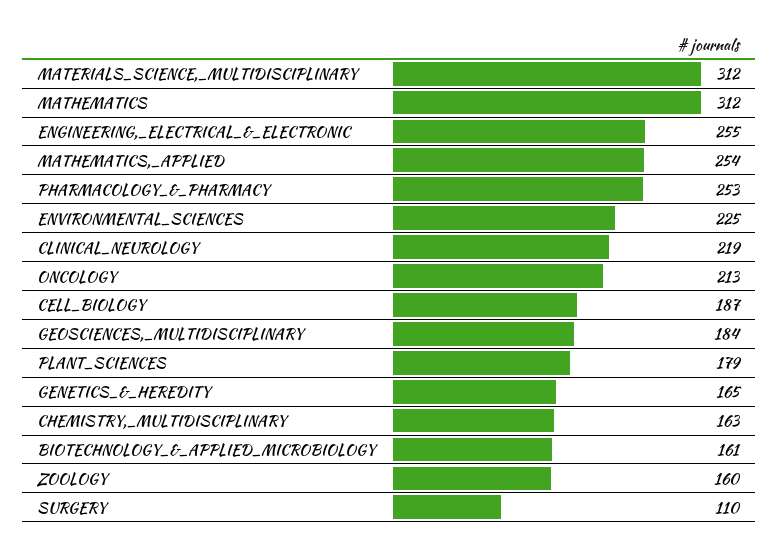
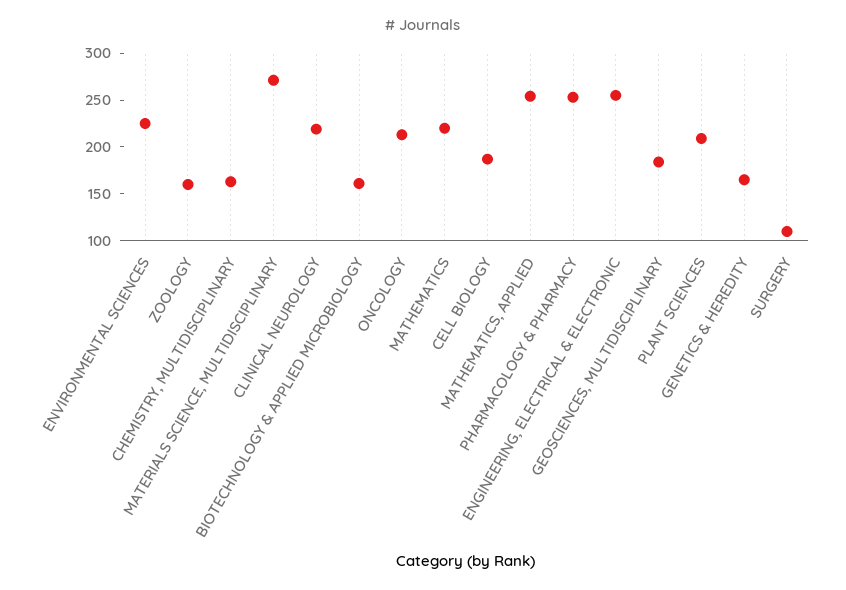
MATERIALS_SCIENCE,_MULTIDISCIPLINARY: 312 -> 270
MATHEMATICS: 312 -> 220
PLANT_SCIENCES: 179 -> 210

